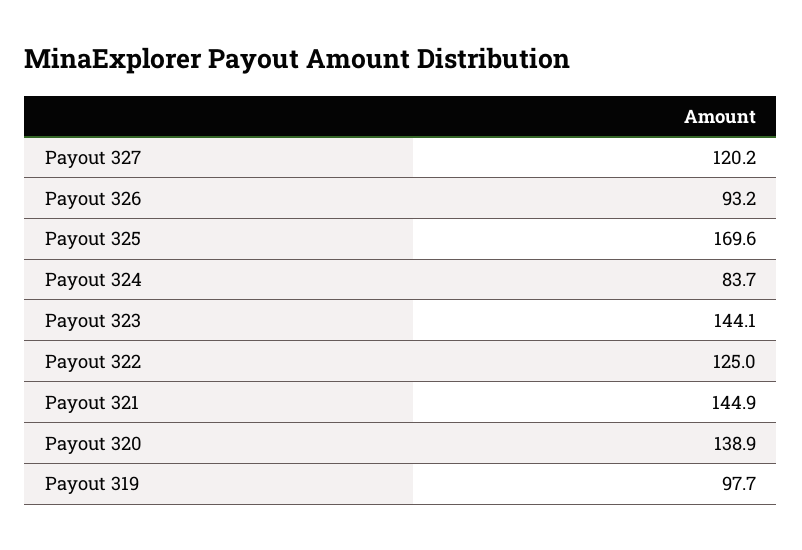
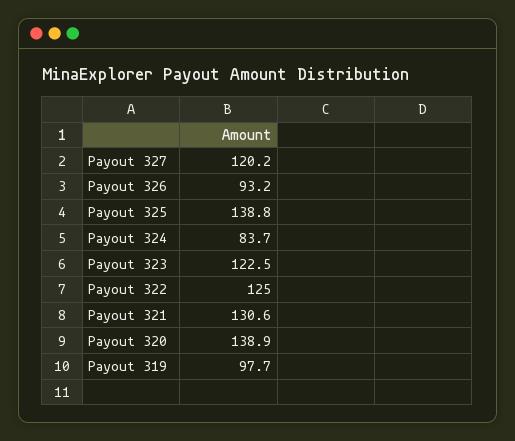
Payout 325: 169.6 -> 138.8
Payout 323: 144.1 -> 122.5
Payout 321: 144.9 -> 130.6

